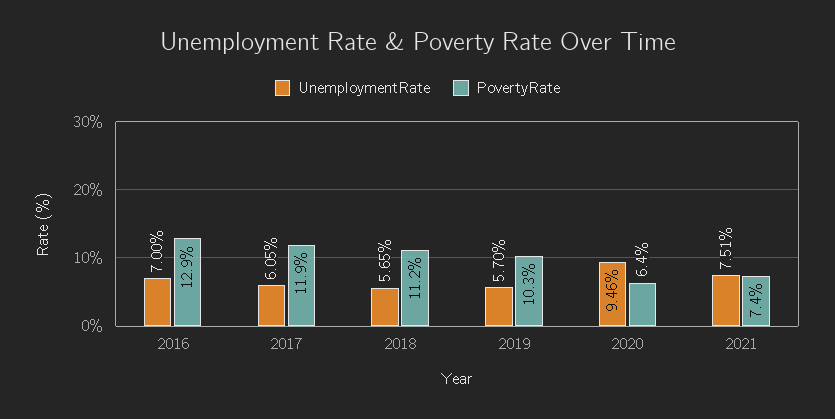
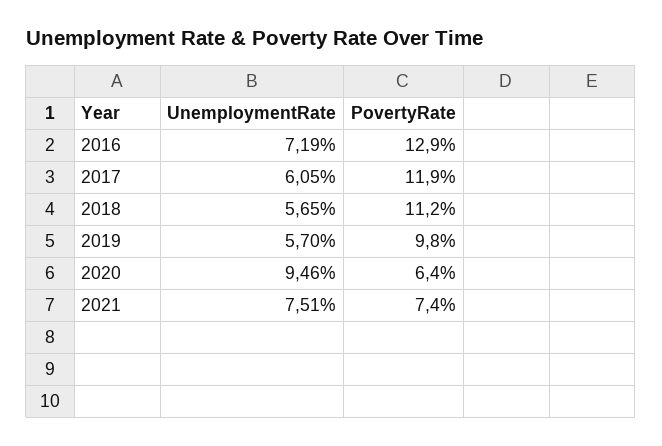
UnemploymentRate, 2016: 7 -> 7.19
PovertyRate, 2019: 10.3 -> 9.8

